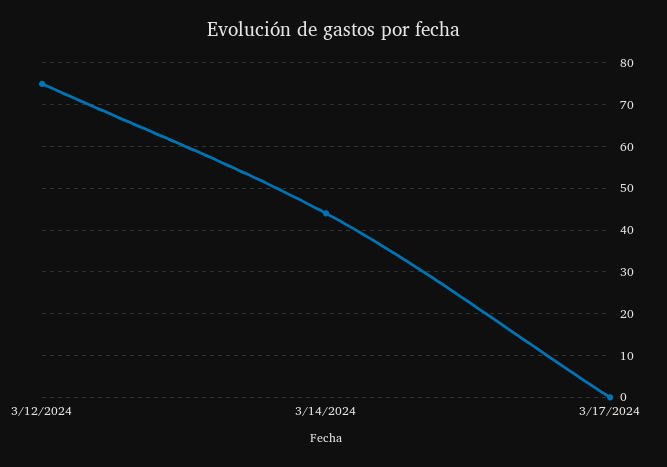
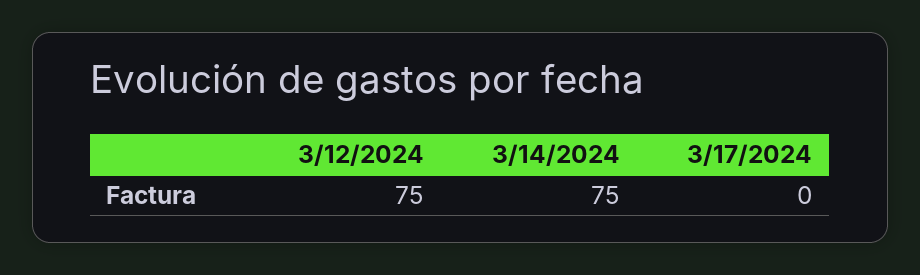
3/14/2024: 45 -> 75

